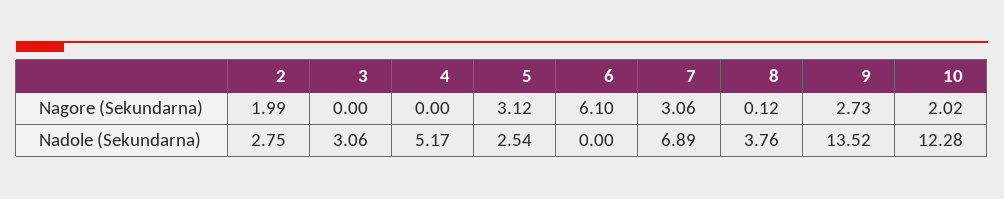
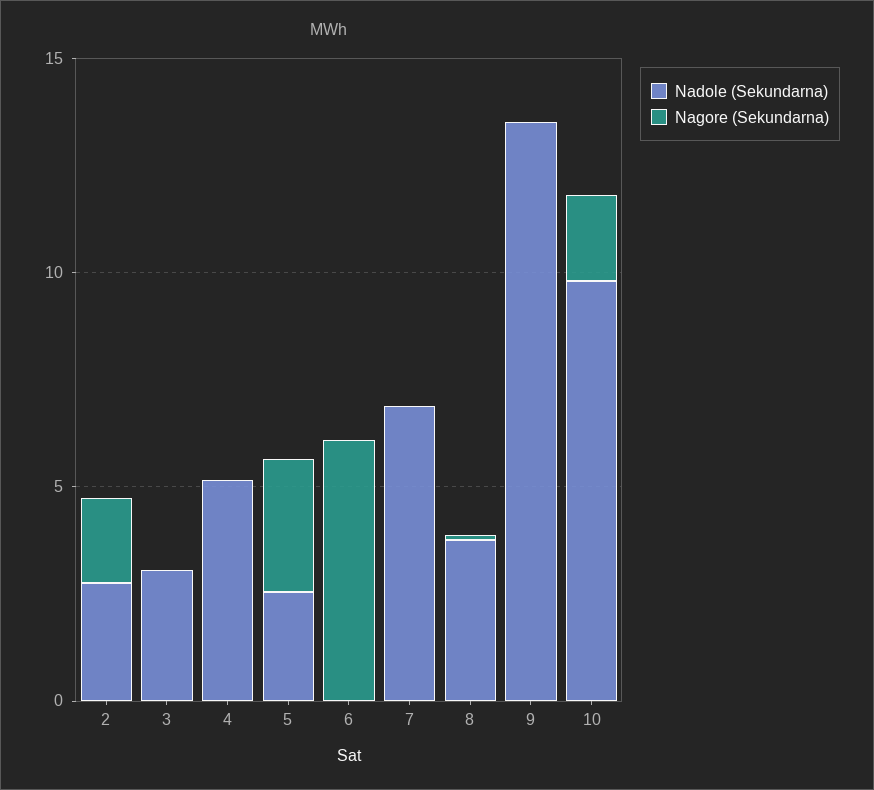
Nagore (Sekundarna), 7: 3.06 -> 0
Nagore (Sekundarna), 9: 2.73 -> 0
Nadole (Sekundarna), 10: 12.28 -> 10

